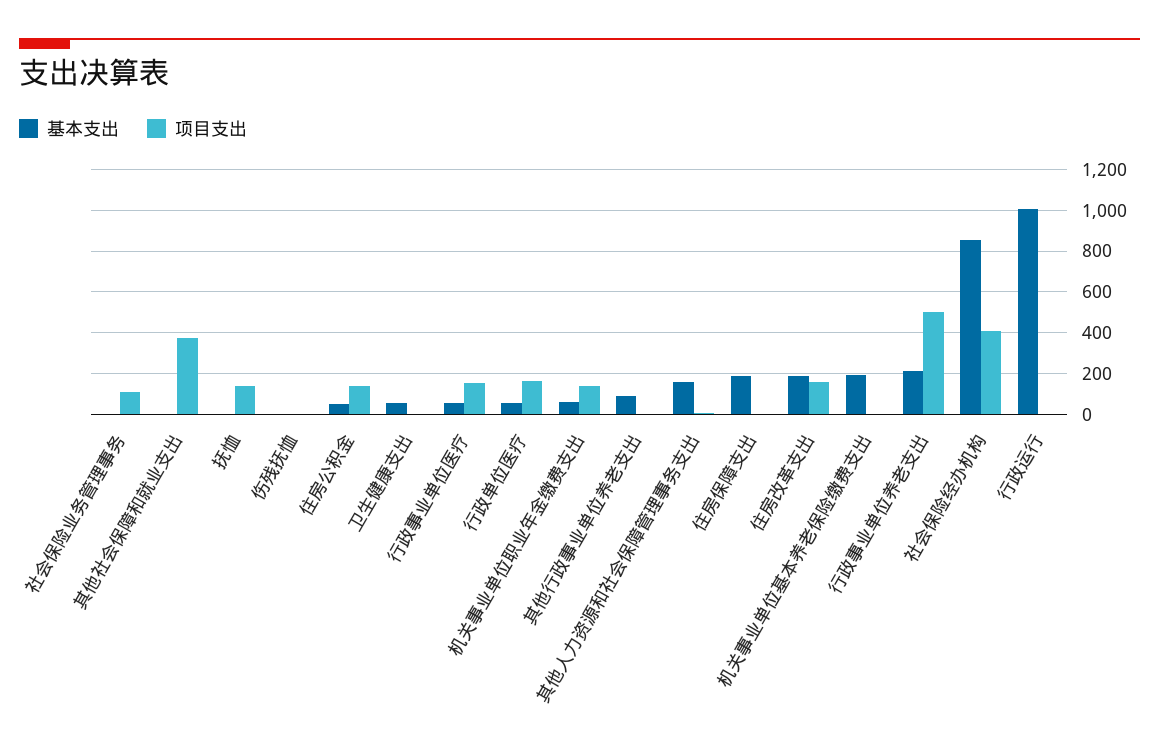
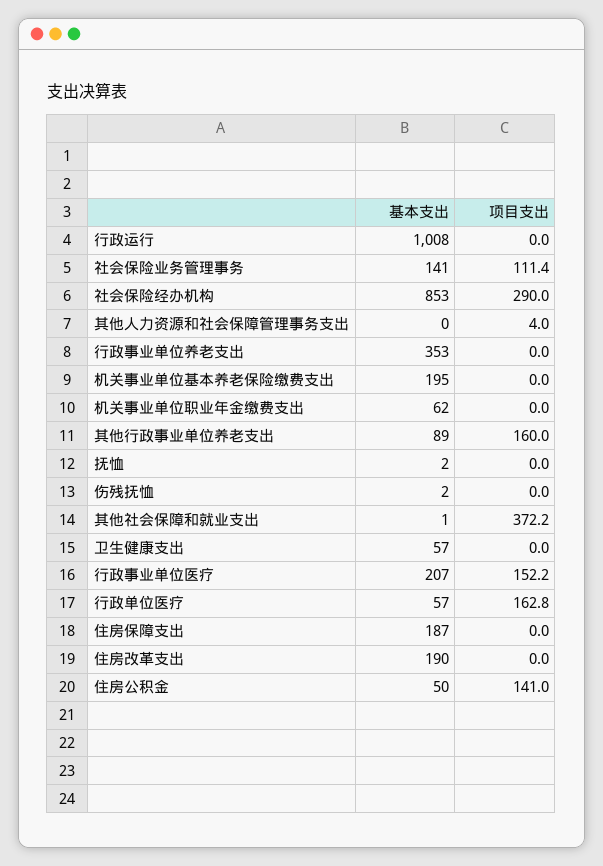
基本支出, 社会保险业务管理事务: 0 -> 141
项目支出, 抚恤: 150 -> 0
基本支出, 行政事业单位医疗: 50 -> 207
项目支出, 机关事业单位职业年金缴费支出: 150 -> 0
项目支出, 其他行政事业单位养老支出: 0 -> 160
基本支出, 其他人力资源和社会保障管理事务支出: 150 -> 0
项目支出, 住房改革支出: 150 -> 0
基本支出, 行政事业单位养老支出: 200 -> 353
项目支出, 行政事业单位养老支出: 500 -> 0
项目支出, 社会保险经办机构: 400 -> 290

